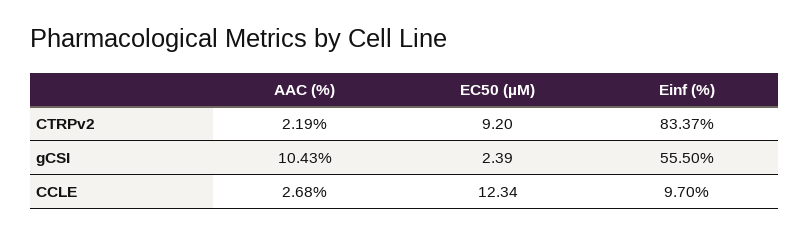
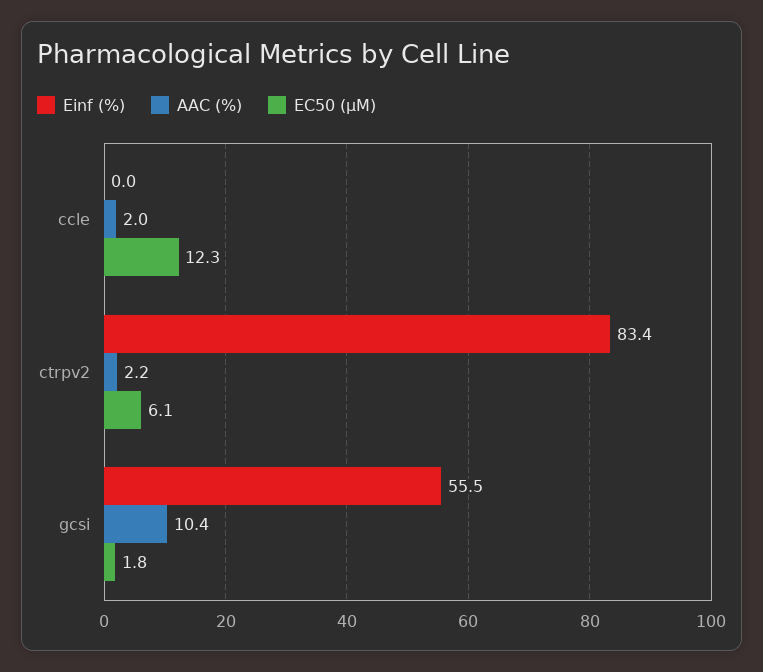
EC50 (µM), CTRPv2: 9.2 -> 6.1
EC50 (µM), gCSI: 2.39 -> 1.8
AAC (%), CCLE: 2.68 -> 2
Einf (%), CCLE: 9.7 -> 0

